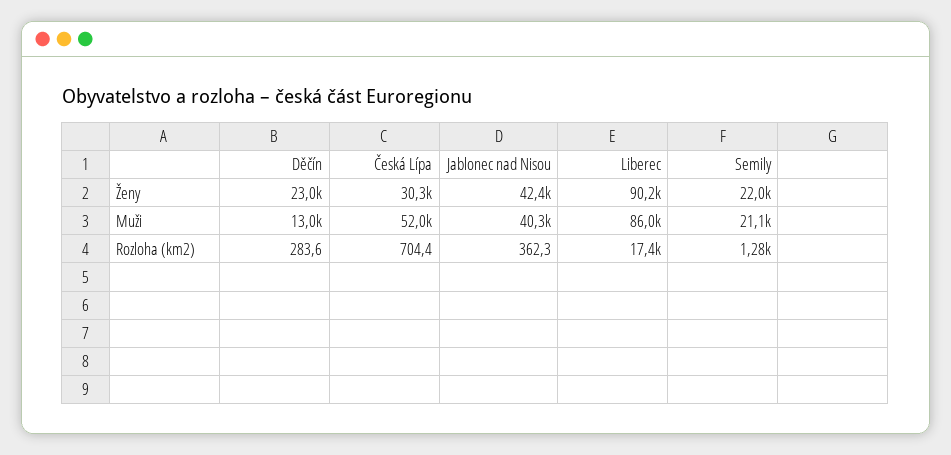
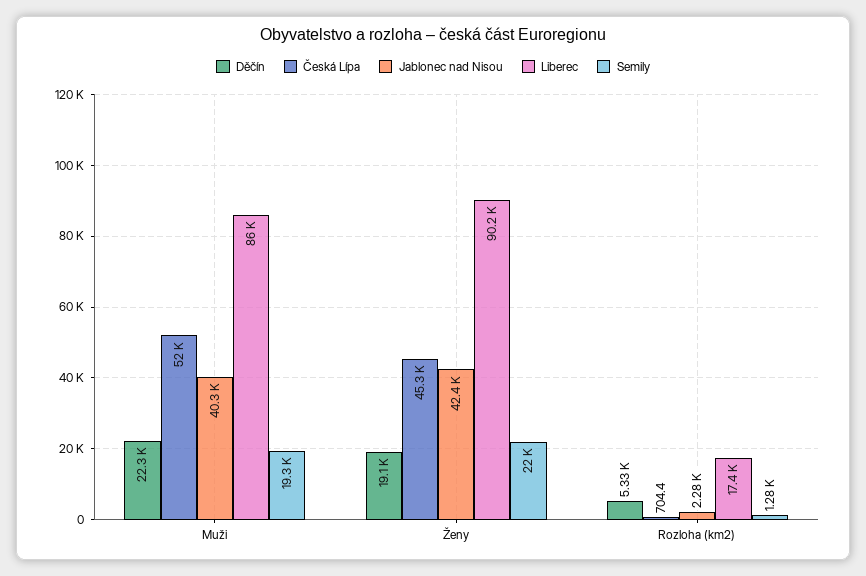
Děčín, Ženy: 23000 -> 19100
Česká Lípa, Ženy: 30300 -> 45300
Děčín, Muži: 13000 -> 22300
Semily, Muži: 21100 -> 19300
Děčín, Rozloha (km2): 283.6 -> 5330
Jablonec nad Nisou, Rozloha (km2): 362.3 -> 2280

